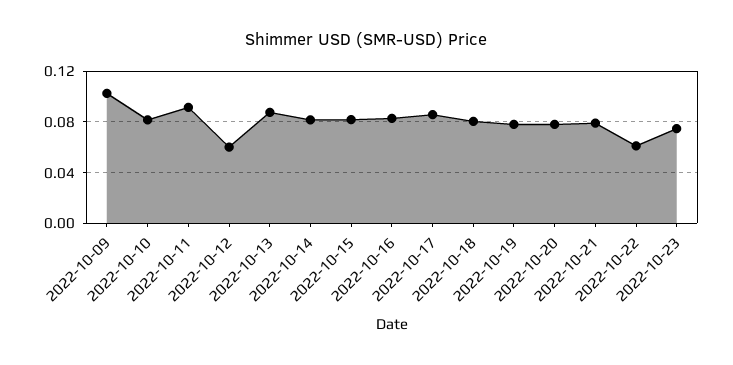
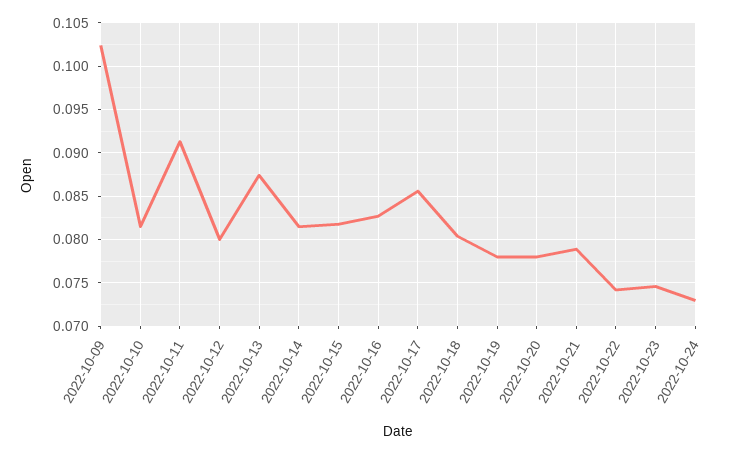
2022-10-12: 0.06 -> 0.08
2022-10-22: 0.06 -> 0.074
2022-10-24: none -> 0.073

